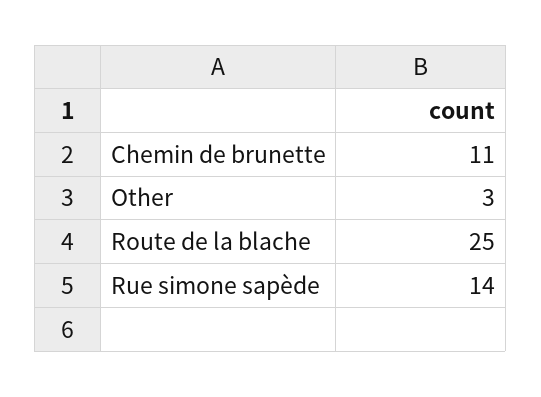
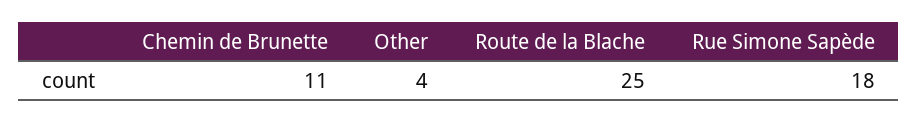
Other: 3 -> 4
Rue simone sapède: 14 -> 18

